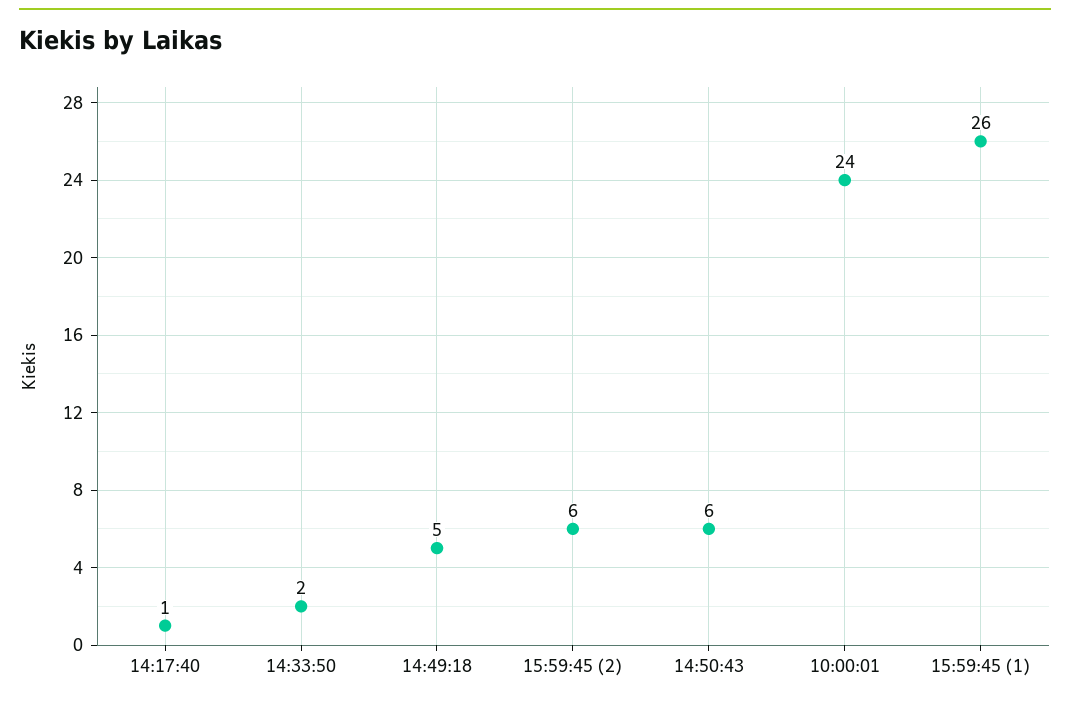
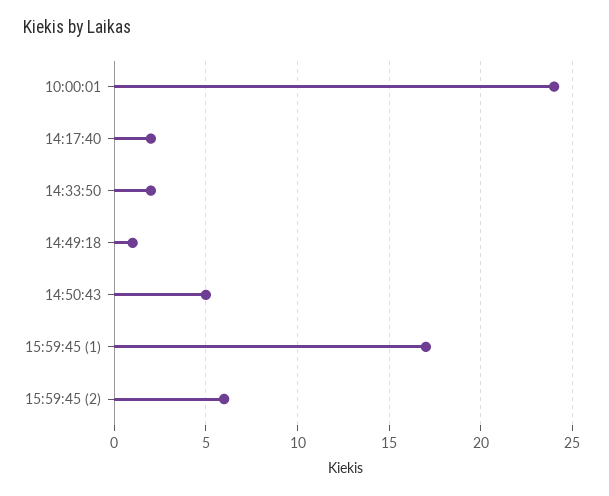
14:17:40: 1 -> 2
14:49:18: 5 -> 1
14:50:43: 6 -> 5
15:59:45 (1): 26 -> 17

